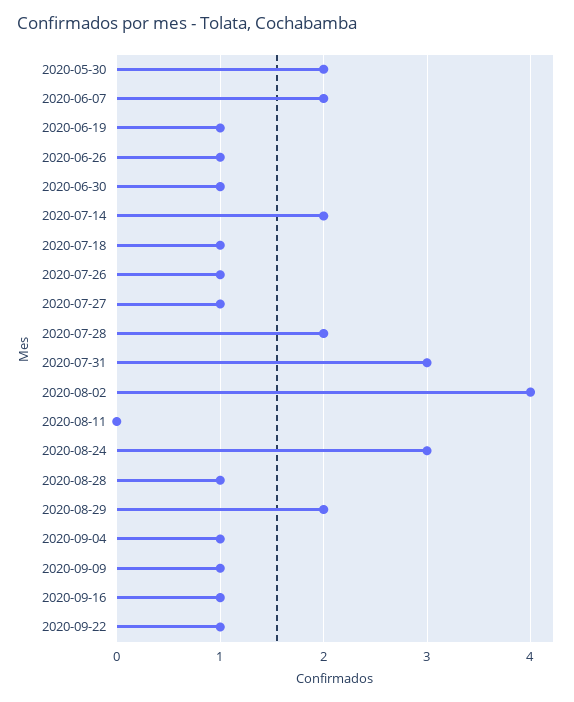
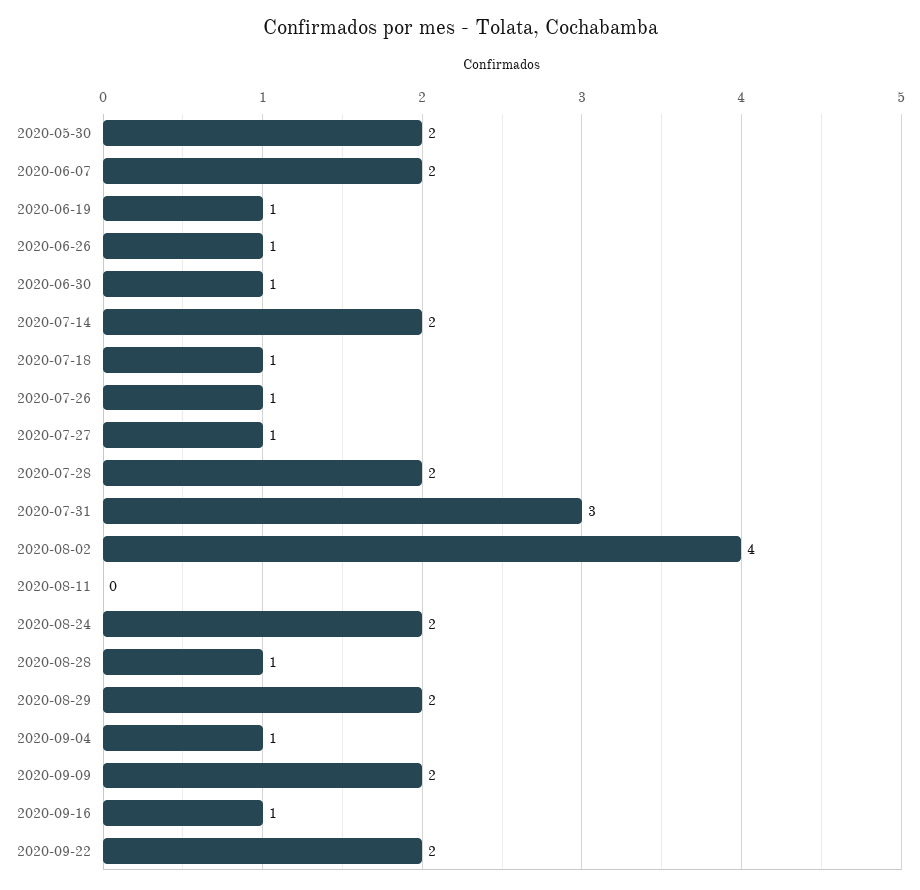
2020-08-24: 3 -> 2
2020-09-09: 1 -> 2
2020-09-22: 1 -> 2

